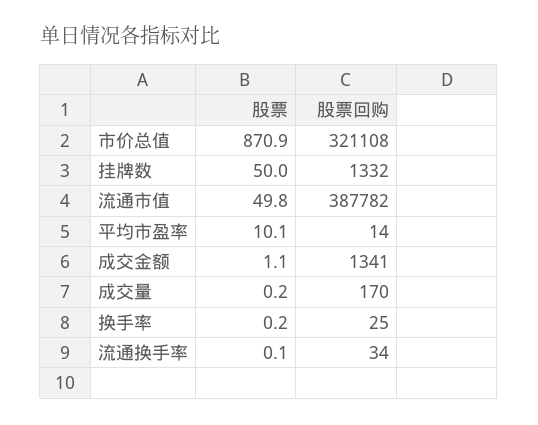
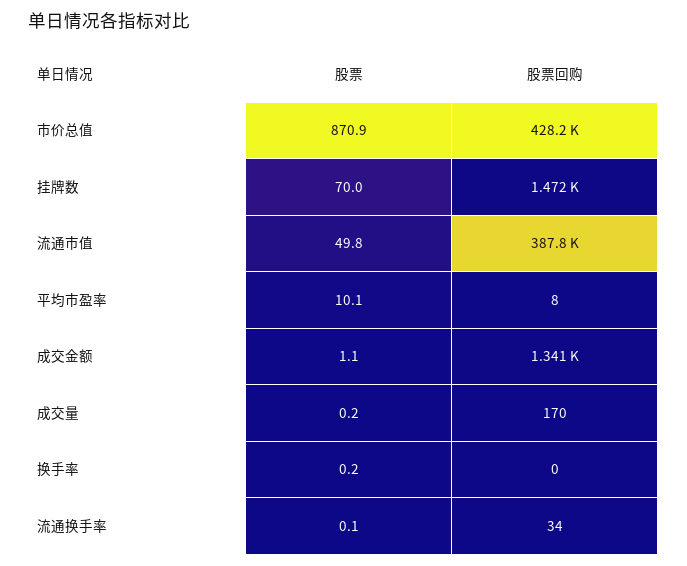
股票回购, 市价总值: 321108 -> 428200
股票, 挂牌数: 50 -> 70
股票回购, 挂牌数: 1332 -> 1472
股票回购, 平均市盈率: 14 -> 8
股票回购, 换手率: 25 -> 0

